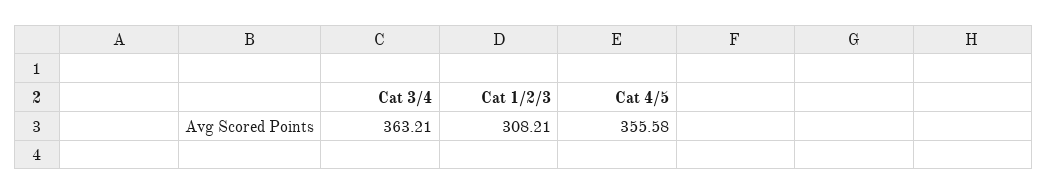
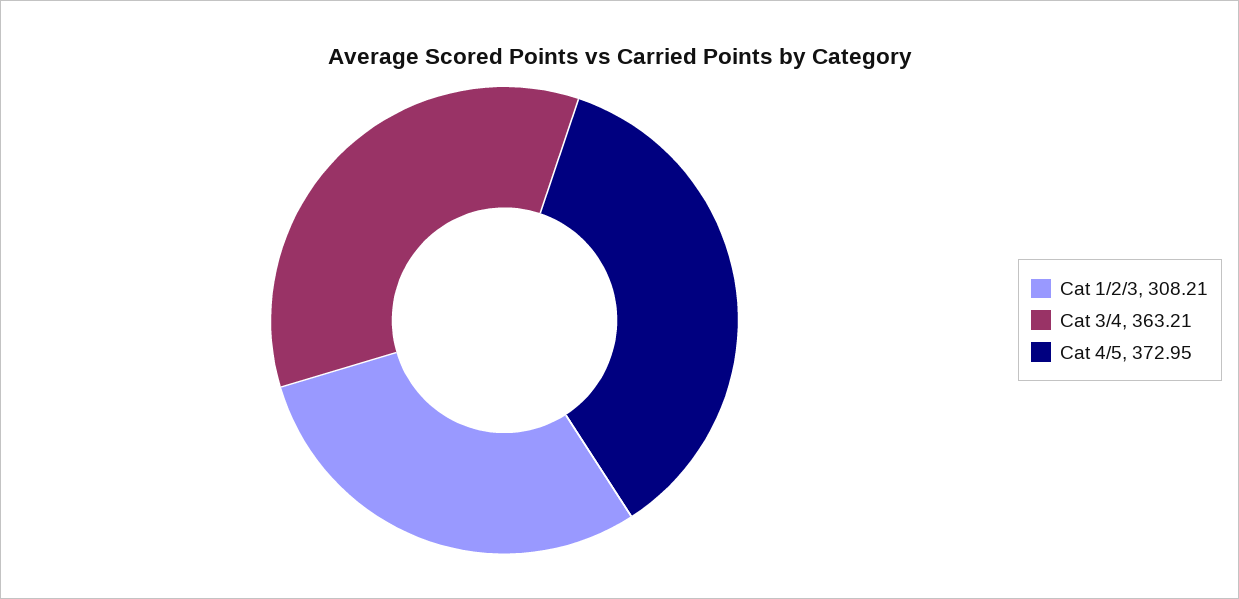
Cat 4/5: 355.58 -> 372.95

